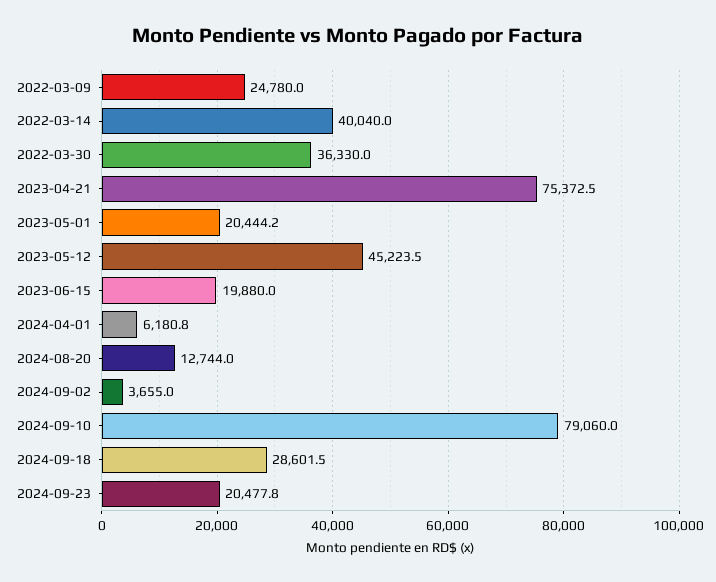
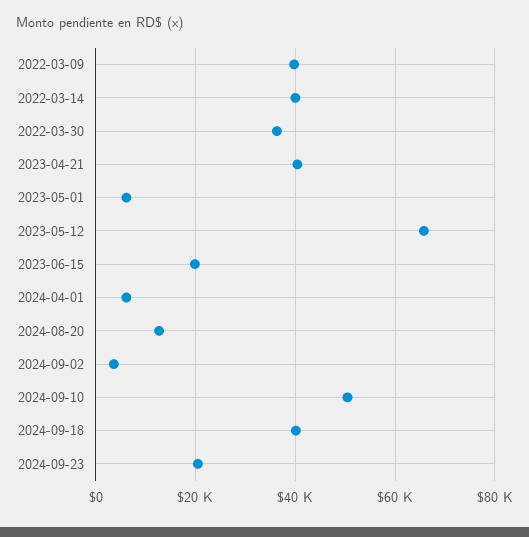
2022-03-09: 24780 -> 40000
2023-04-21: 75372.5 -> 40000
2023-05-01: 20444.2 -> 6000
2023-05-12: 45223.5 -> 66000
2024-09-10: 79060 -> 50000
2024-09-18: 28601.5 -> 40000

